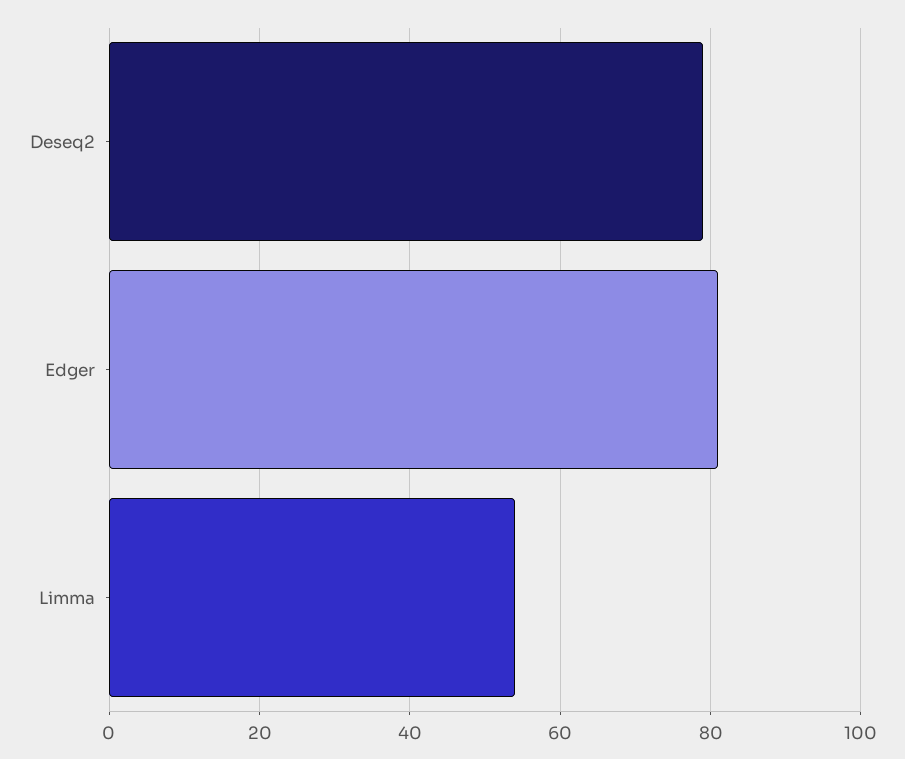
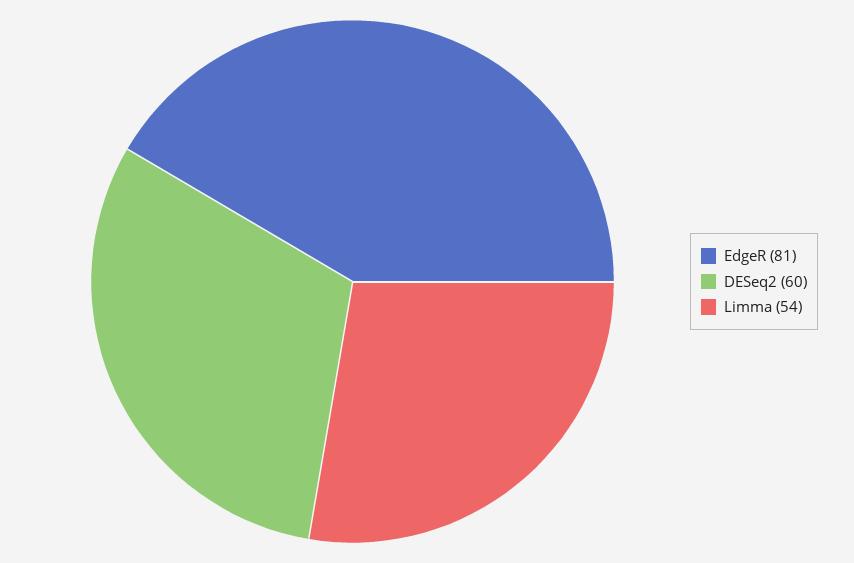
Deseq2: 80 -> 60

